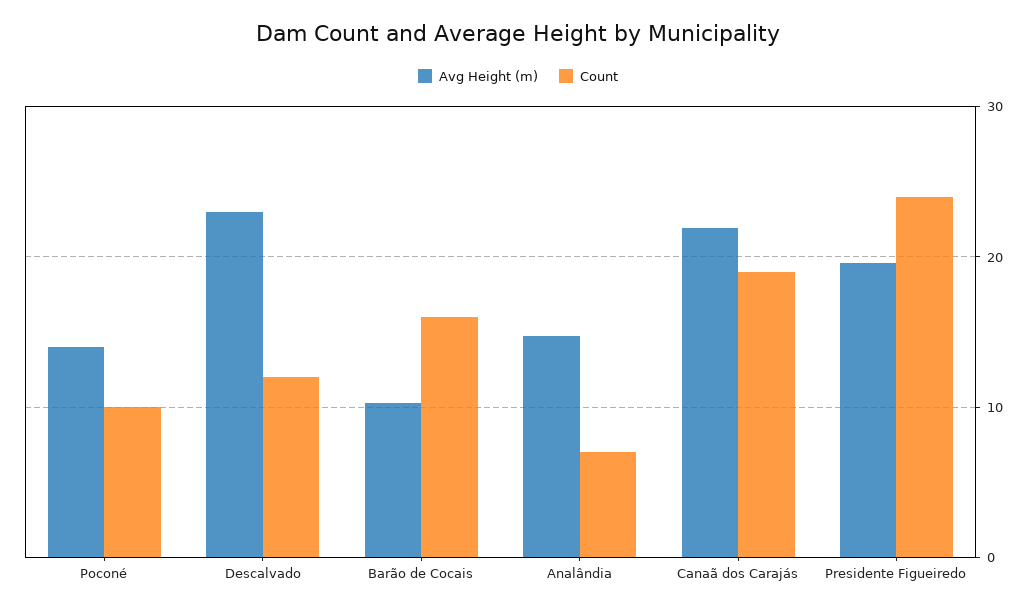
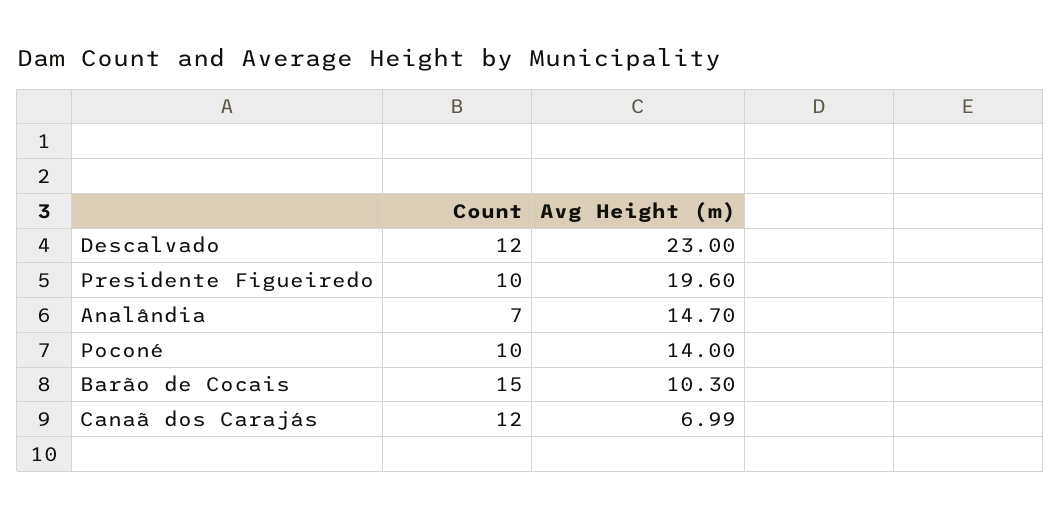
Count, Barão de Cocais: 16 -> 15
Avg Height (m), Canaã dos Carajás: 22 -> 6.99
Count, Canaã dos Carajás: 19 -> 12
Count, Presidente Figueiredo: 24 -> 10

